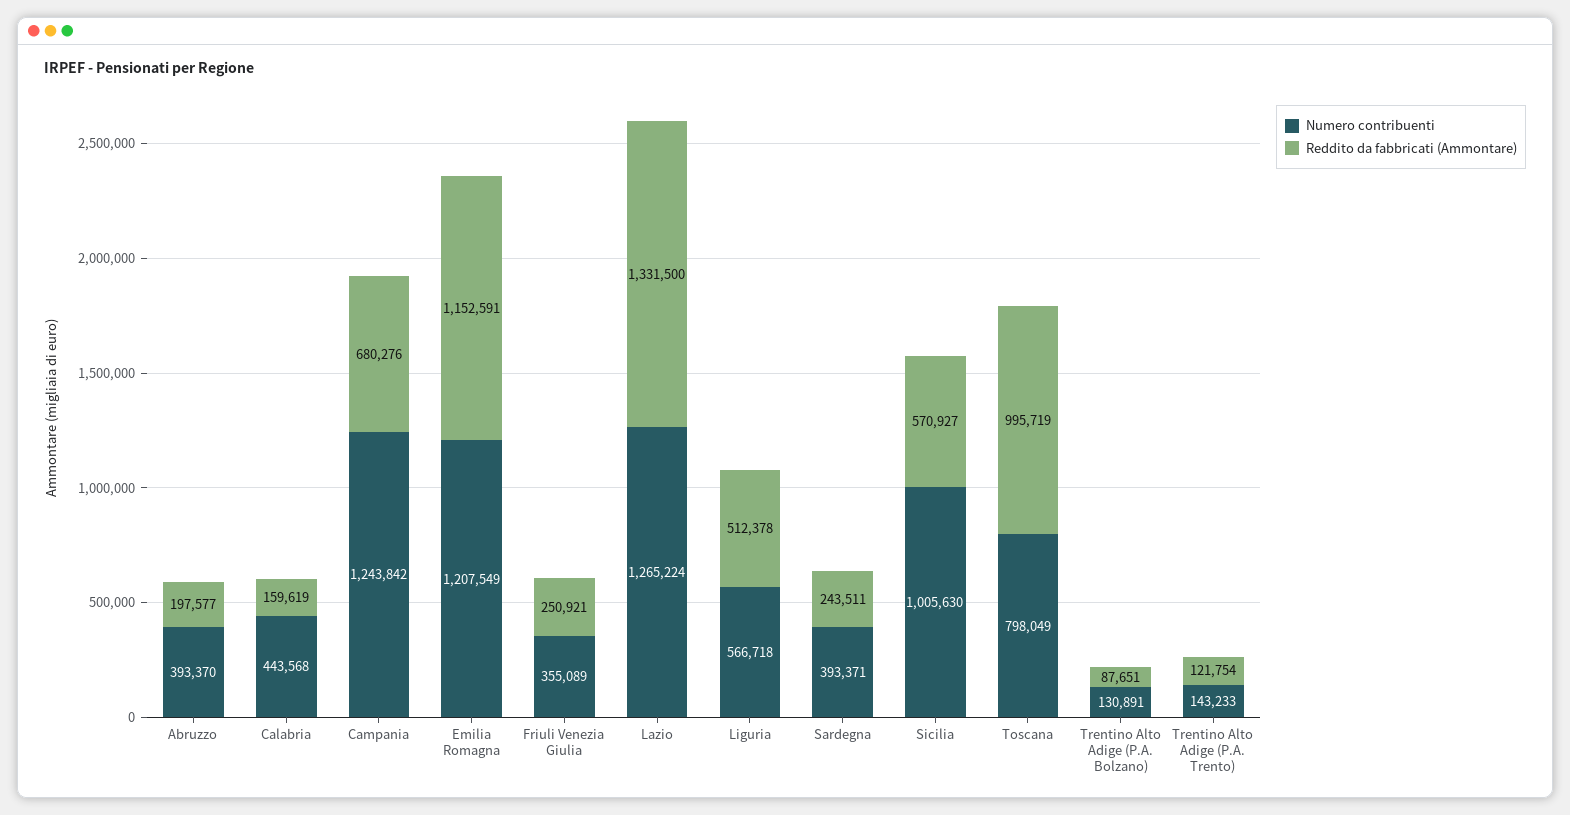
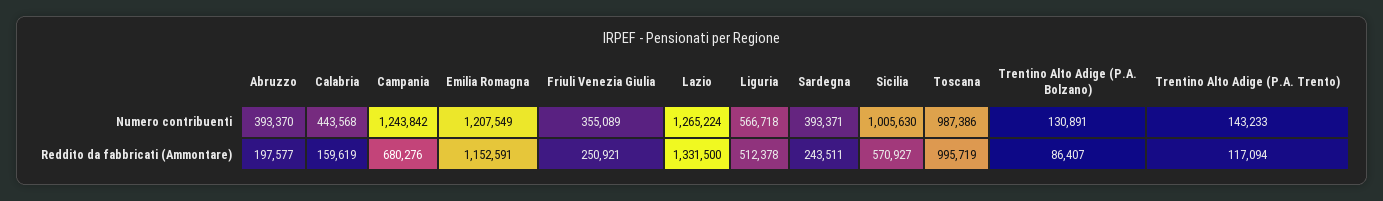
Numero contribuenti, Toscana: 798049 -> 987386
Reddito da fabbricati (Ammontare), Trentino Alto Adige (P.A. Bolzano): 87651 -> 86407
Reddito da fabbricati (Ammontare), Trentino Alto Adige (P.A. Trento): 121754 -> 117094

